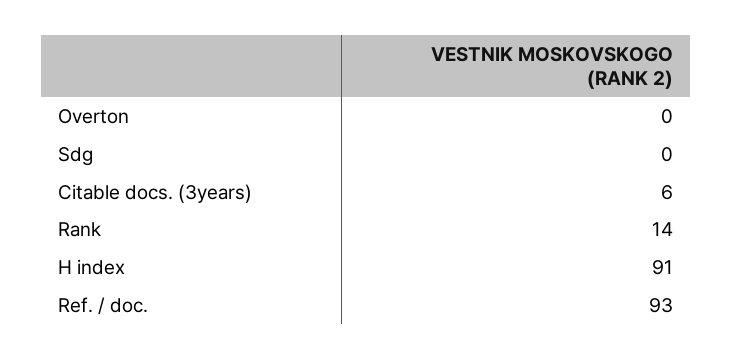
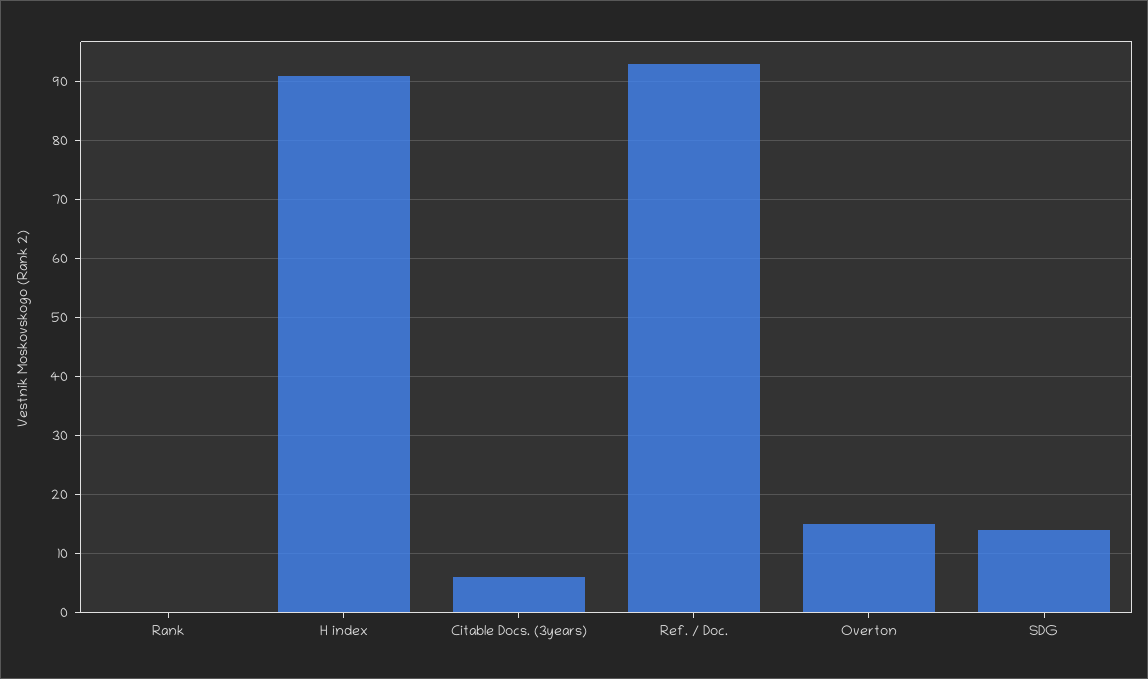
Overton: 0 -> 15
Sdg: 0 -> 15
Rank: 14 -> 0

